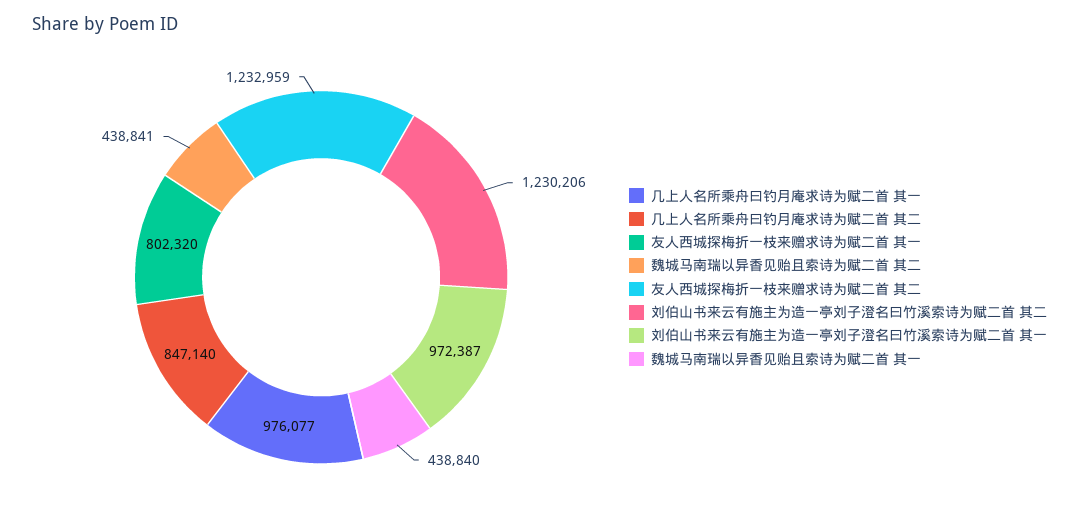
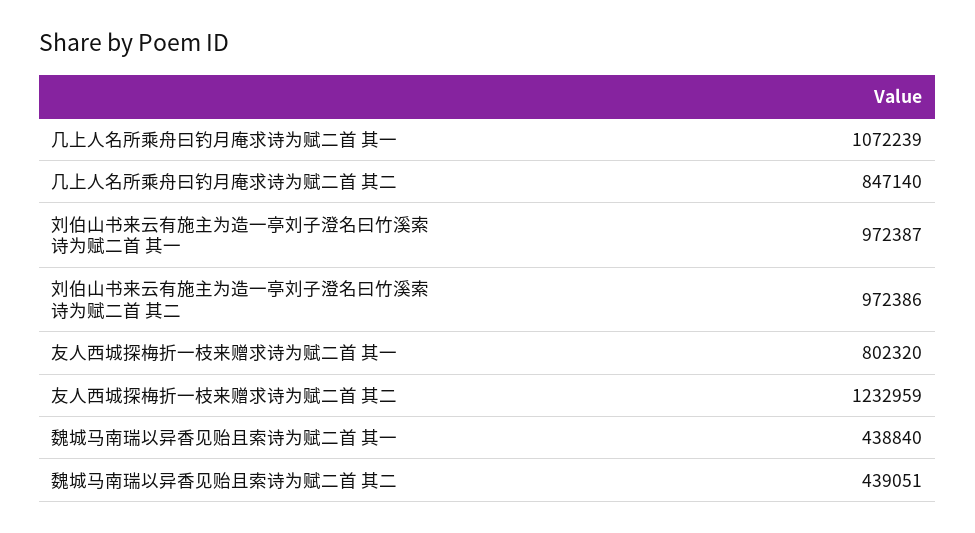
几上人名所乘舟曰钓月庵求诗为赋二首 其一: 976077 -> 1072239
魏城马南瑞以异香见贻且索诗为赋二首 其二: 438841 -> 439051
刘伯山书来云有施主为造一亭刘子澄名曰竹溪索诗为赋二首 其二: 1230206 -> 972386

